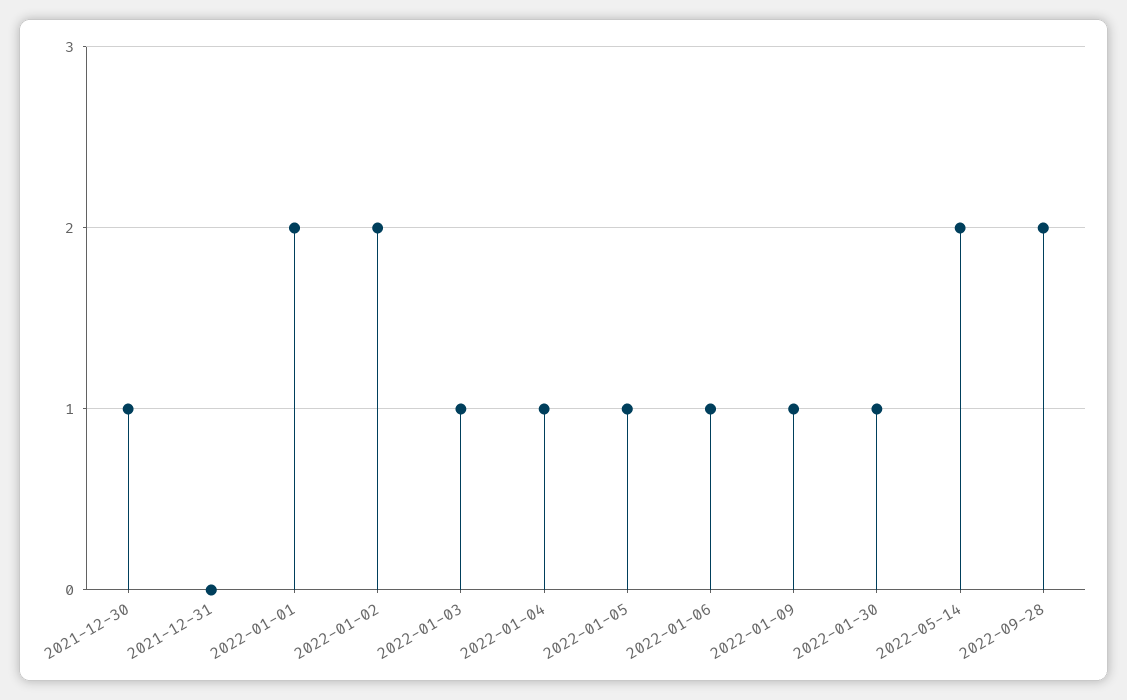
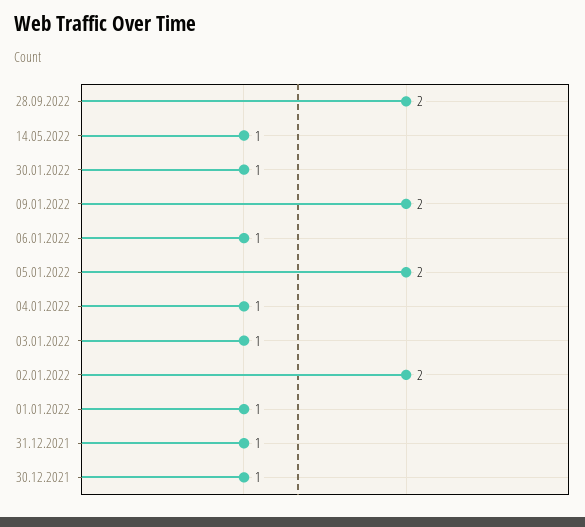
2021-12-31: 0 -> 1
2022-01-01: 2 -> 1
2022-01-05: 1 -> 2
2022-01-09: 1 -> 2
2022-05-14: 2 -> 1

